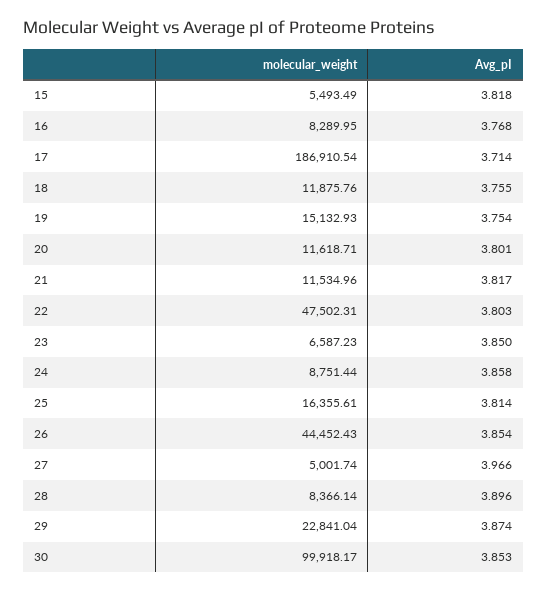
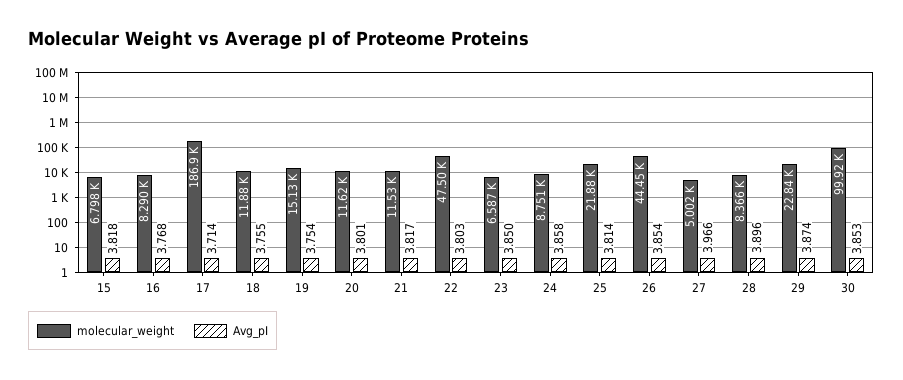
molecular_weight, 15: 5493.49 -> 6798
molecular_weight, 25: 16355.61 -> 21880

